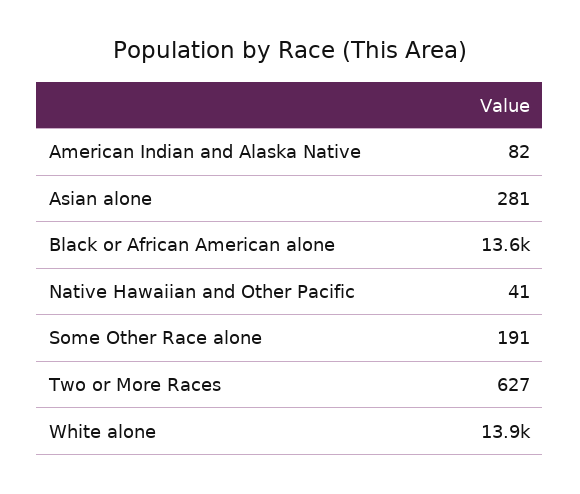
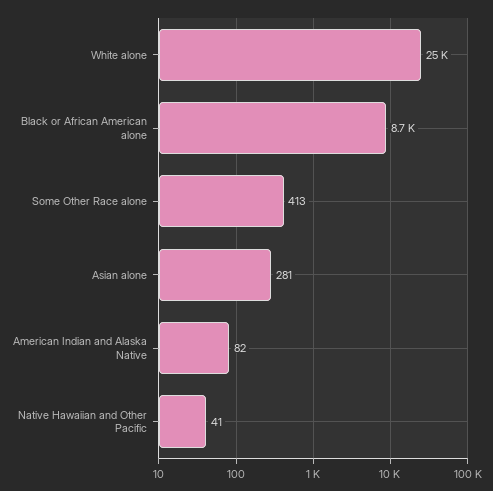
Black or African American alone: 13600 -> 8700
Some Other Race alone: 191 -> 413
Two or More Races: 627 -> none
White alone: 13900 -> 25000

